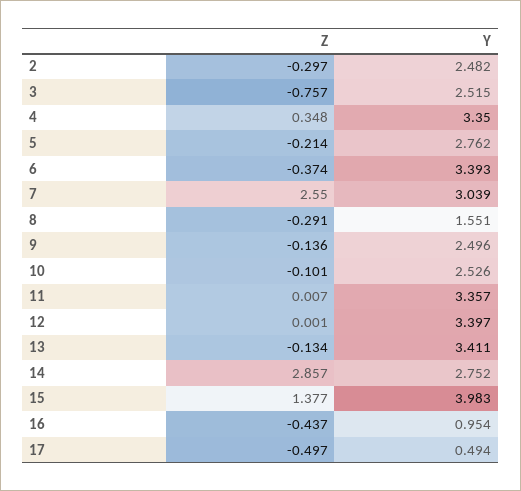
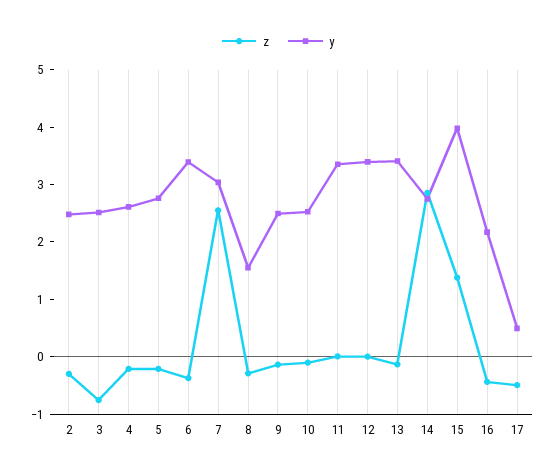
Z, 4: 0.348 -> -0.2
Y, 4: 3.35 -> 2.6
Y, 16: 0.954 -> 2.2

